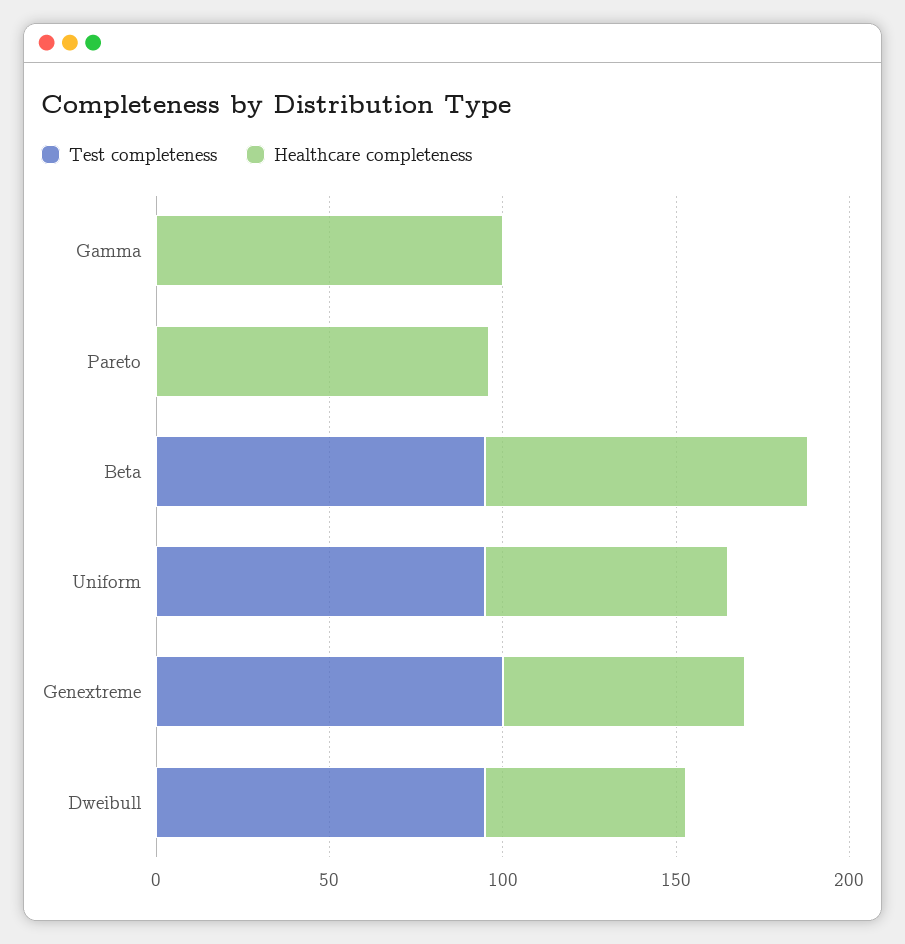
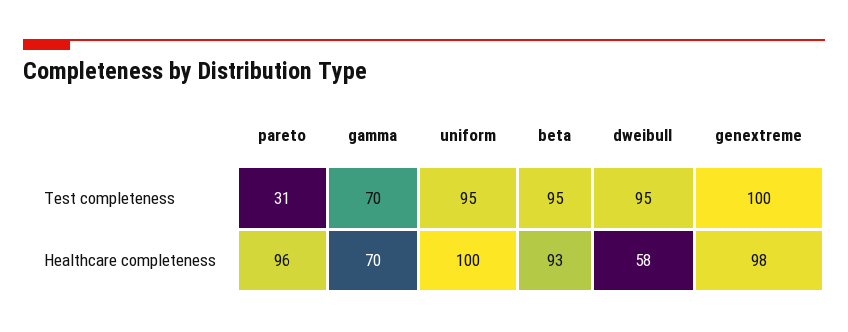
Test completeness, Gamma: 0 -> 70
Healthcare completeness, Gamma: 100 -> 70
Test completeness, Pareto: 0 -> 31
Healthcare completeness, Uniform: 70 -> 100
Healthcare completeness, Genextreme: 70 -> 98

